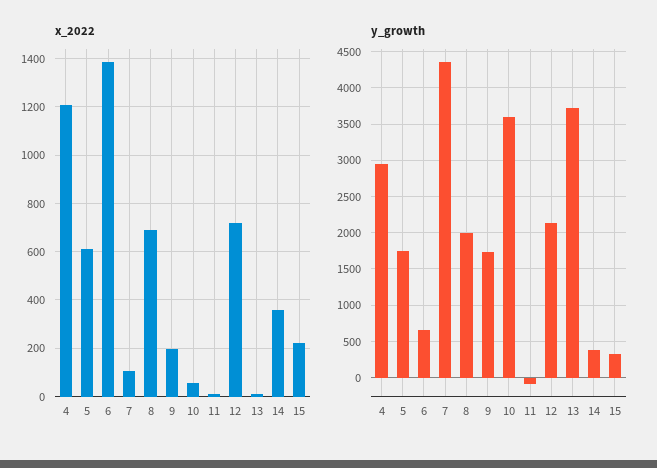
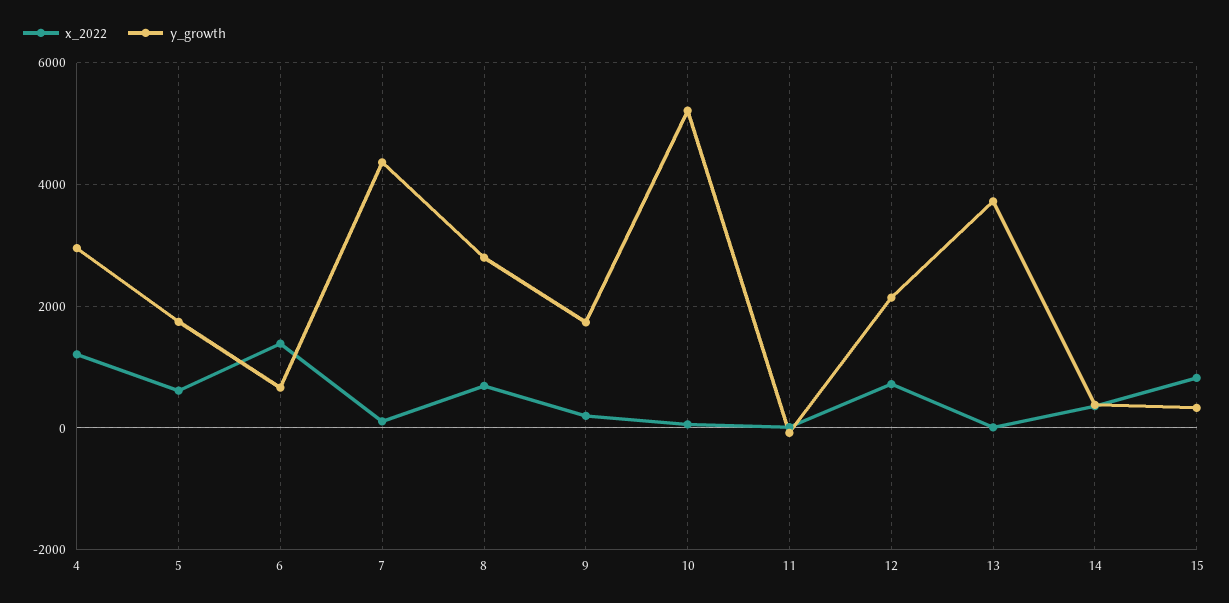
x_2022, 15: 225 -> 800
y_growth, 8: 2000 -> 2800
y_growth, 10: 3600 -> 5200

